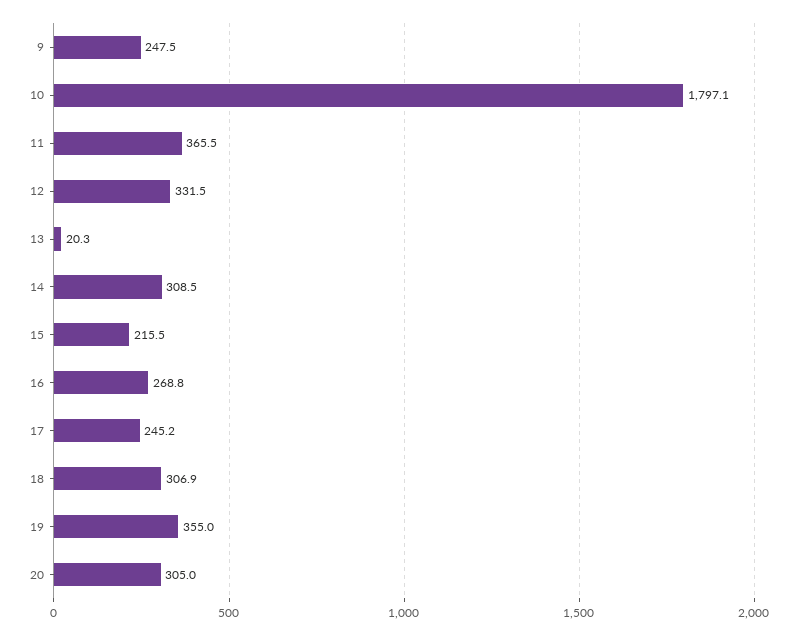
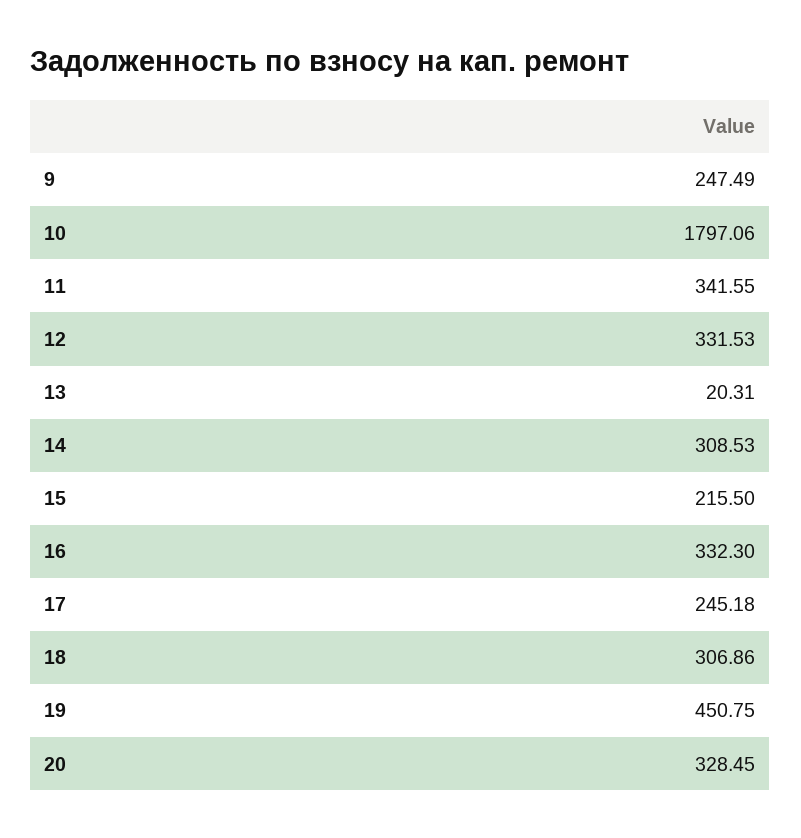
11: 365.5 -> 341.55
16: 268.8 -> 332.3
19: 355 -> 450.75
20: 305 -> 328.45

